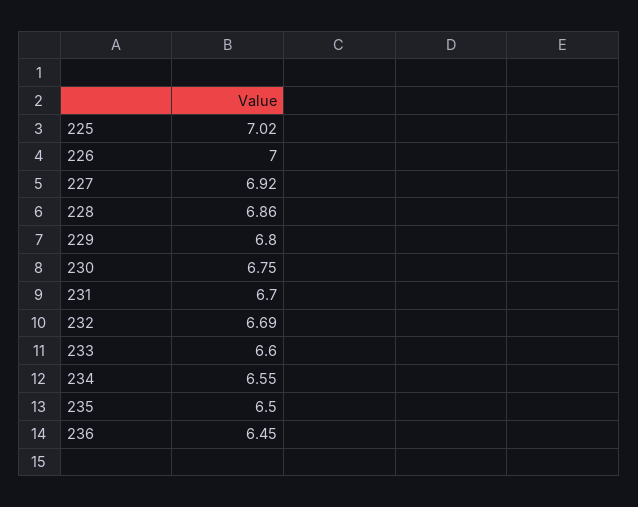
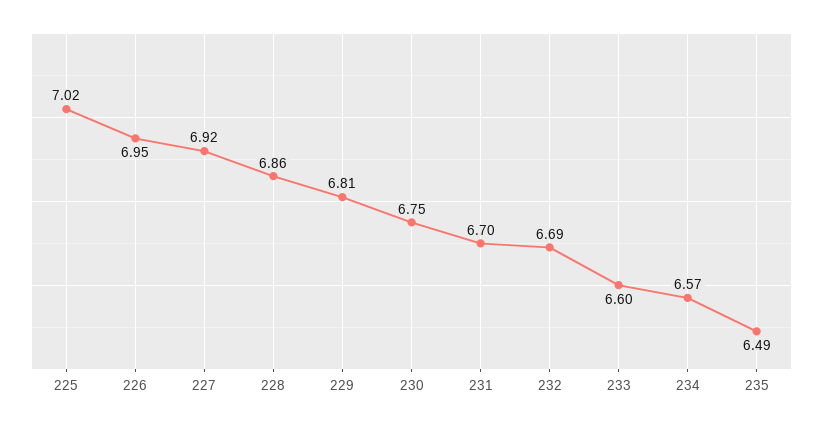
226: 7 -> 6.95
229: 6.8 -> 6.81
234: 6.55 -> 6.57
235: 6.5 -> 6.49
236: 6.45 -> none

